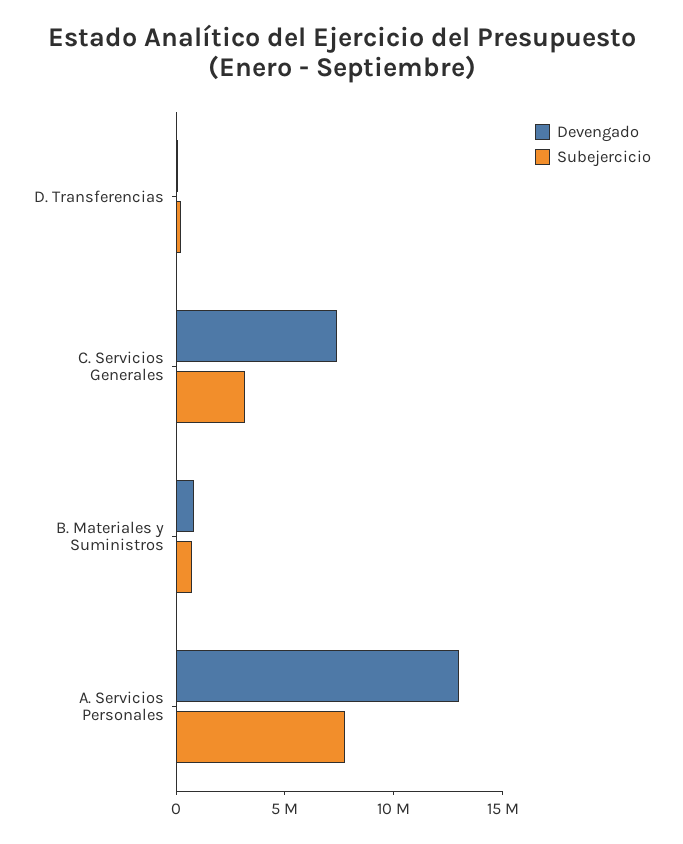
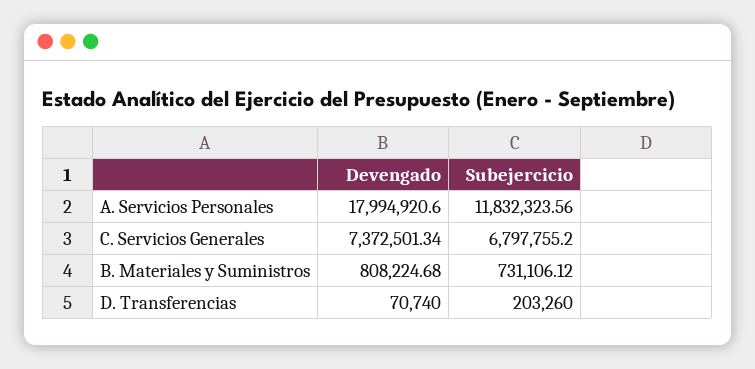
Subejercicio, C. Servicios Generales: 3000000 -> 6797755.2
Devengado, A. Servicios Personales: 13000000 -> 17994920.6
Subejercicio, A. Servicios Personales: 8000000 -> 11832323.56

